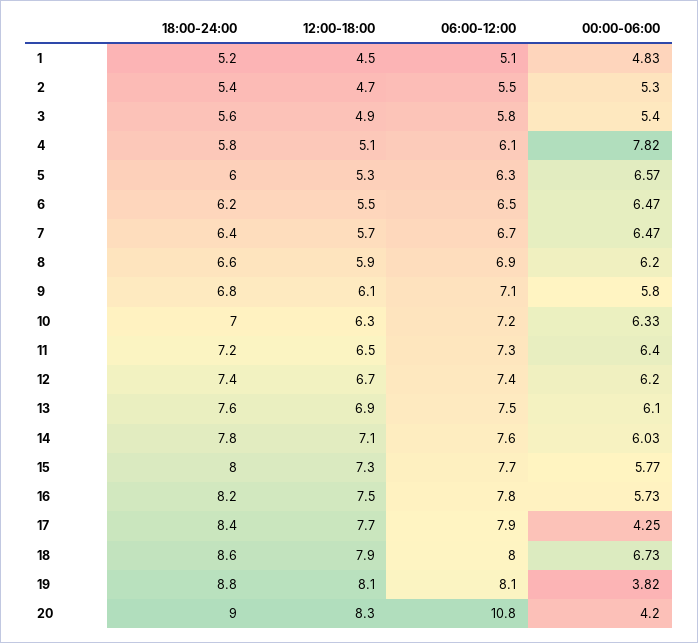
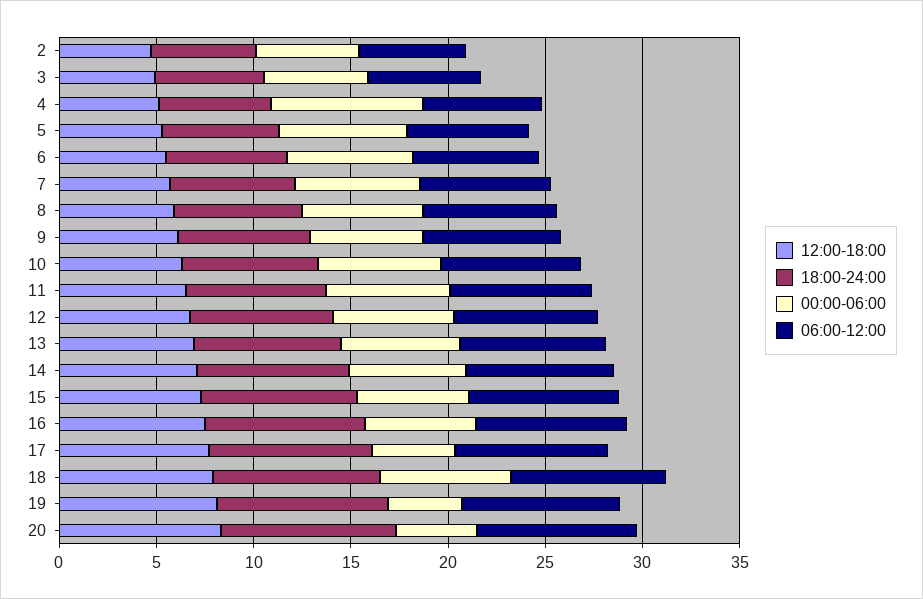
18:00-24:00, 1: 5.2 -> none
12:00-18:00, 1: 4.5 -> none
06:00-12:00, 1: 5.1 -> none
00:00-06:00, 1: 4.83 -> none
06:00-12:00, 20: 10.8 -> 8

